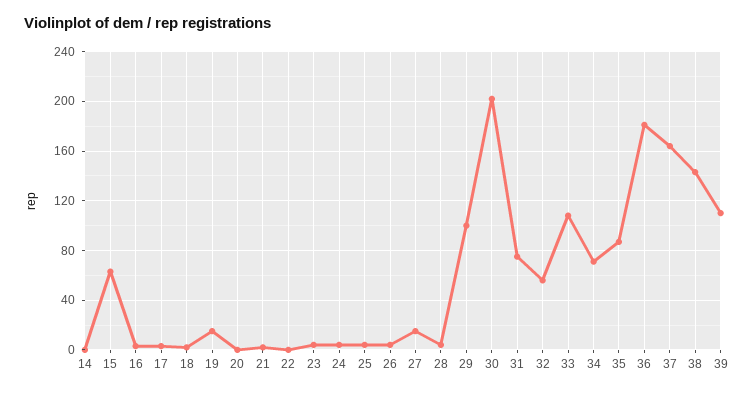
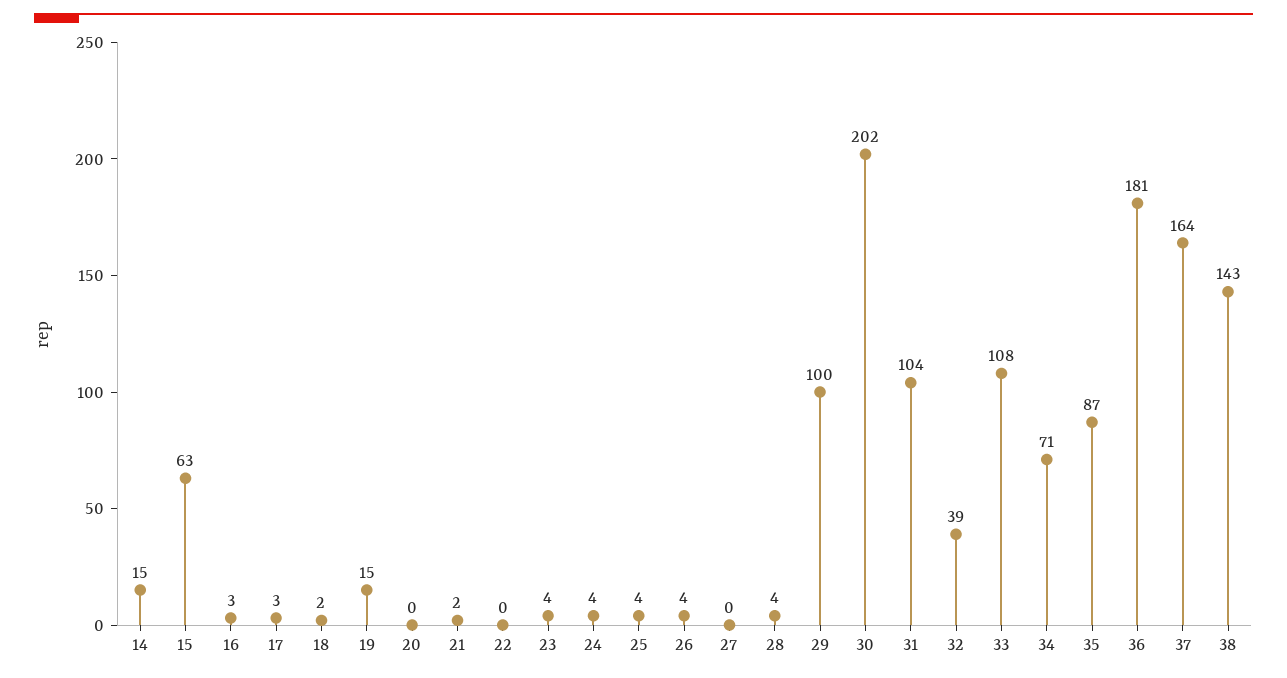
14: 0 -> 15
27: 15 -> 0
31: 75 -> 104
32: 55 -> 39
39: 110 -> none

